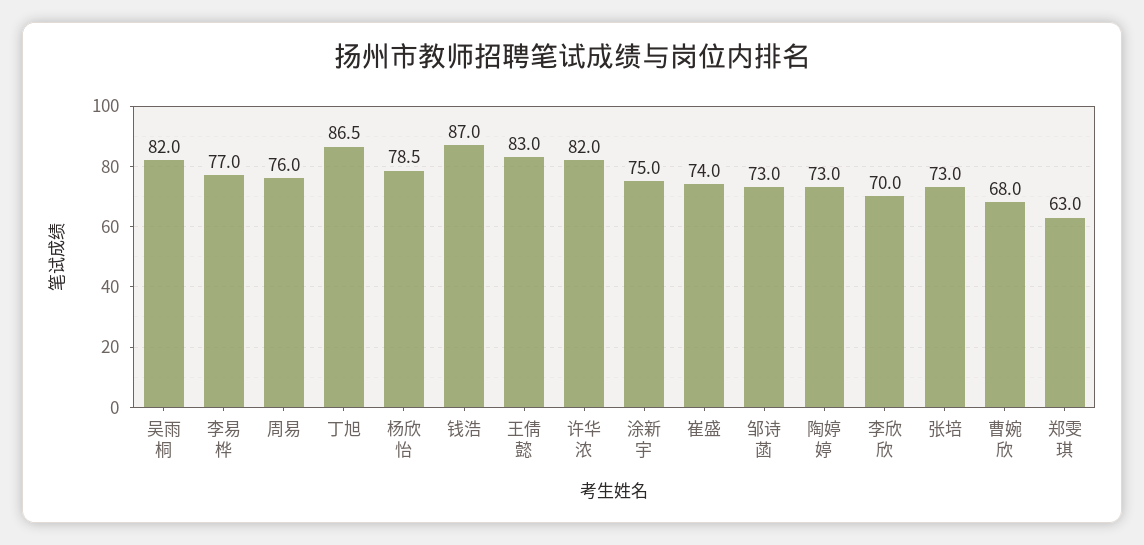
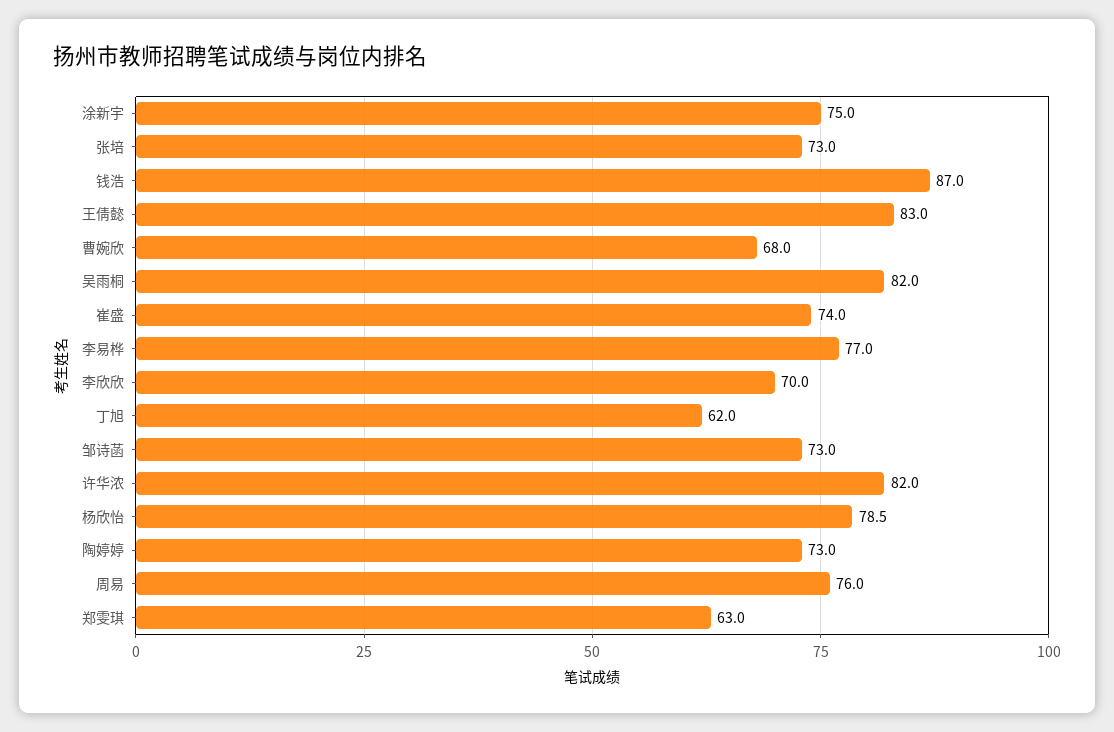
丁旭: 86.5 -> 62

